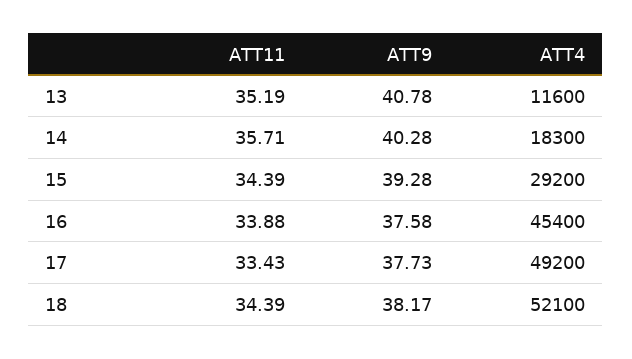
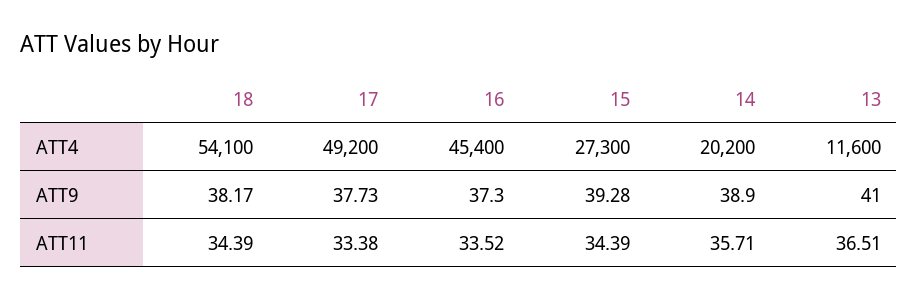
ATT11, 13: 35.19 -> 36.51
ATT9, 13: 40.78 -> 41
ATT9, 14: 40.28 -> 38.9
ATT4, 14: 18300 -> 20200
ATT4, 15: 29200 -> 27300
ATT11, 16: 33.88 -> 33.52
ATT9, 16: 37.58 -> 37.3
ATT11, 17: 33.43 -> 33.38
ATT4, 18: 52100 -> 54100

